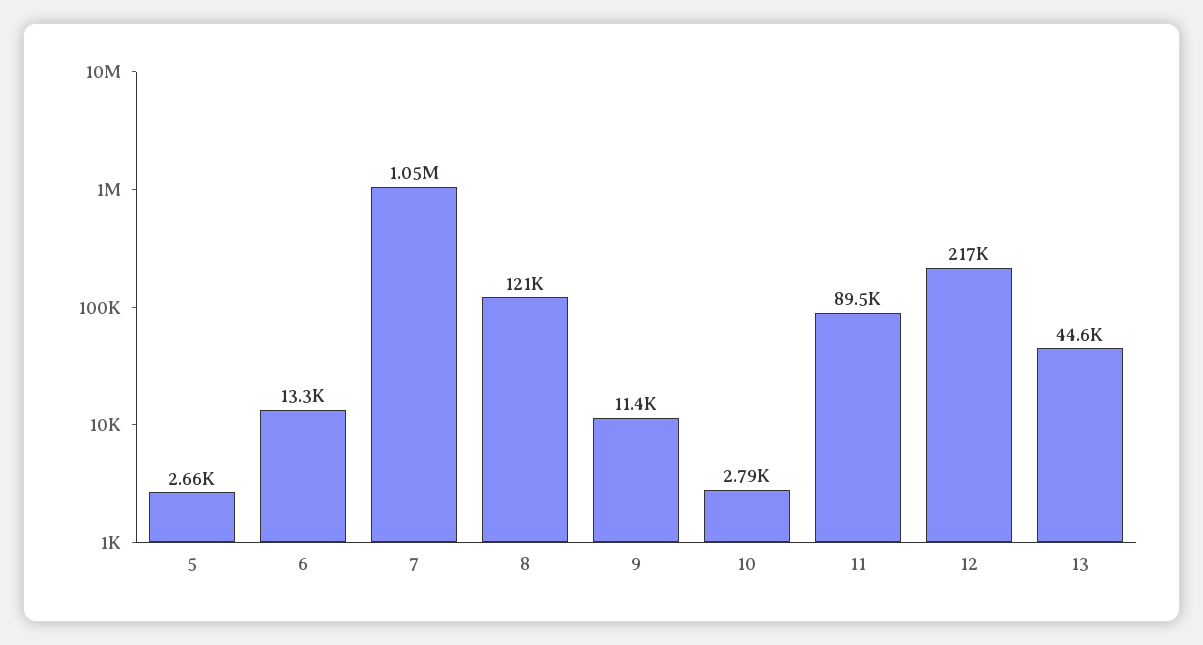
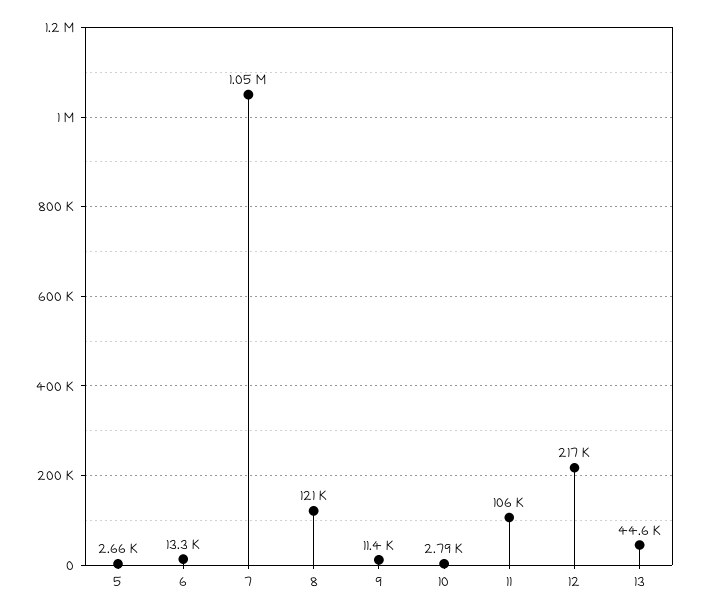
11: 89500 -> 106000

